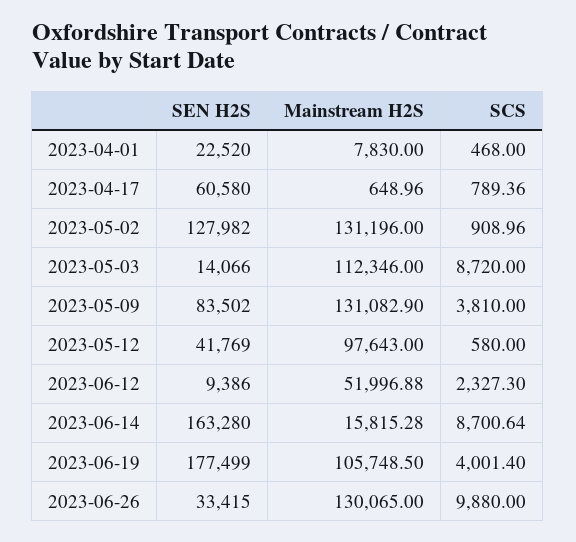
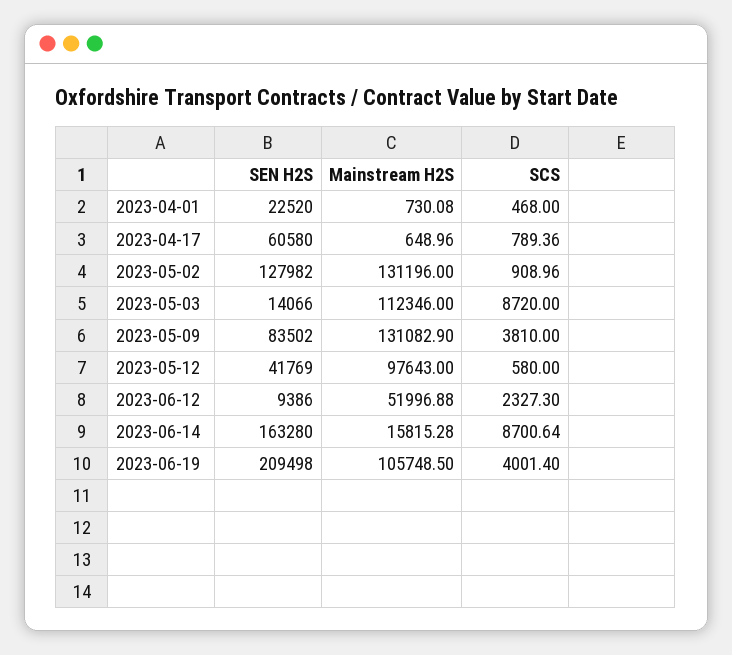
Mainstream H2S, 2023-04-01: 7830 -> 730.08
SEN H2S, 2023-06-19: 177499 -> 209498
SEN H2S, 2023-06-26: 33415 -> none
Mainstream H2S, 2023-06-26: 130065 -> none
SCS, 2023-06-26: 9880 -> none

